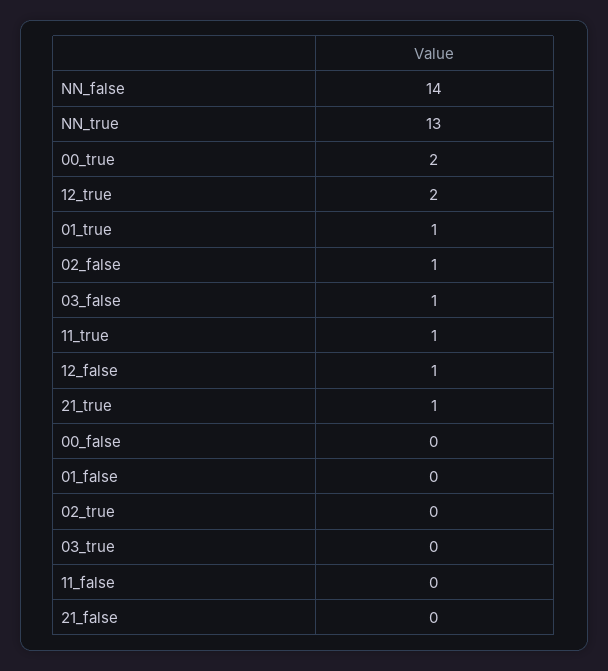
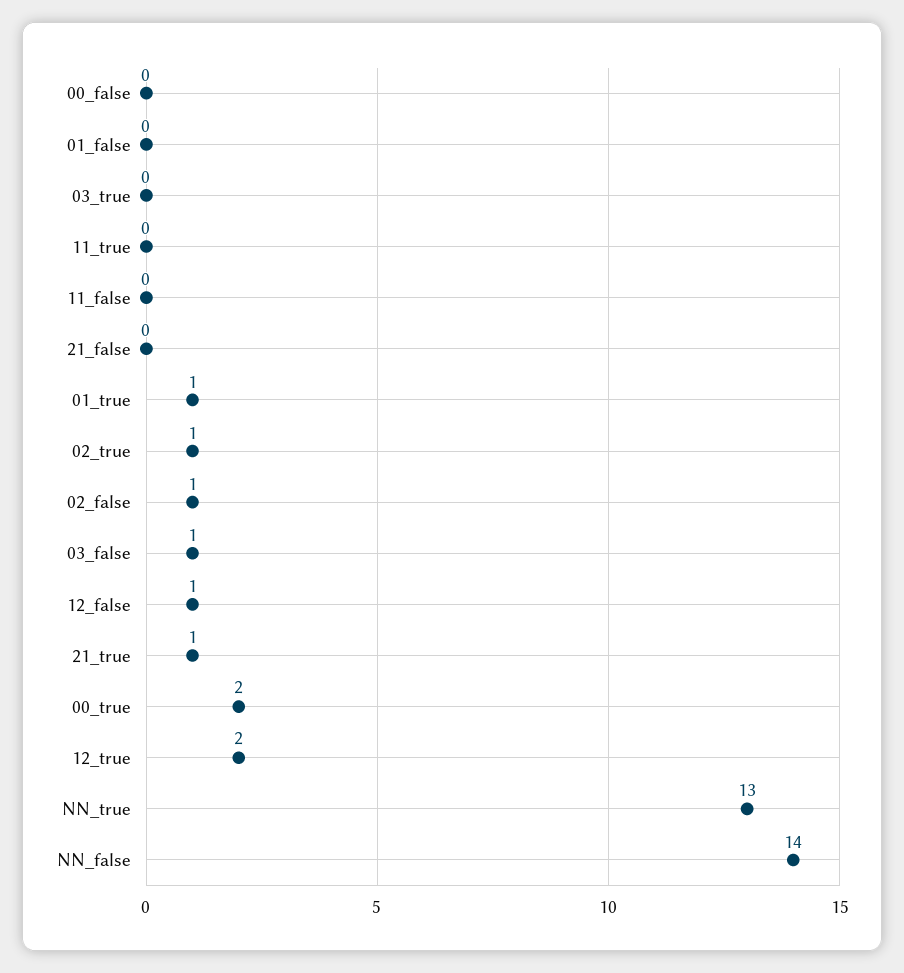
11_true: 1 -> 0
02_true: 0 -> 1

